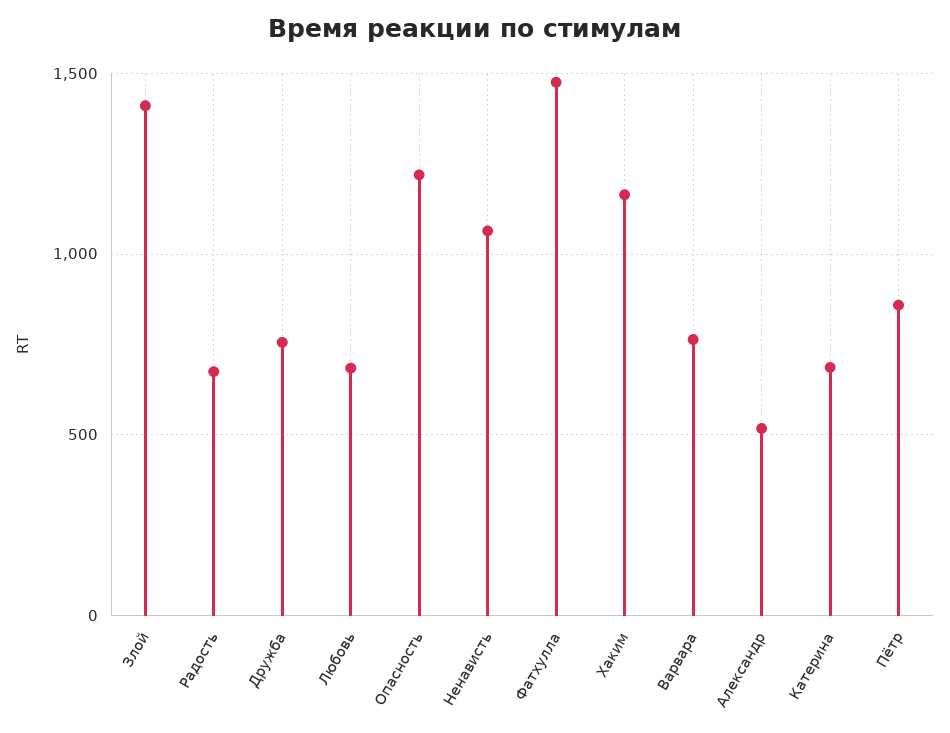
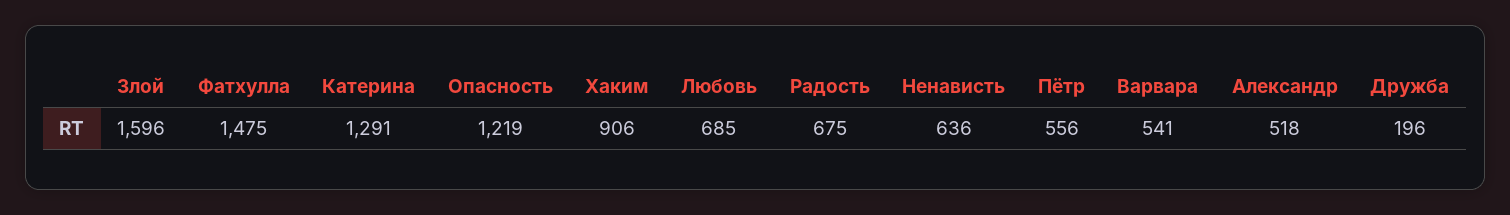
Злой: 1400 -> 1596
Дружба: 750 -> 196
Ненависть: 1050 -> 636
Хаким: 1150 -> 906
Варвара: 750 -> 541
Катерина: 700 -> 1291
Пётр: 850 -> 556

